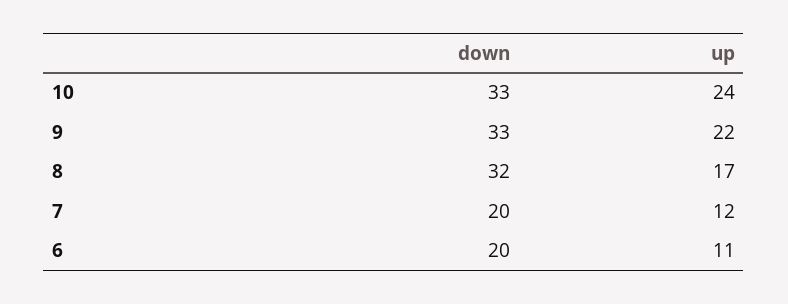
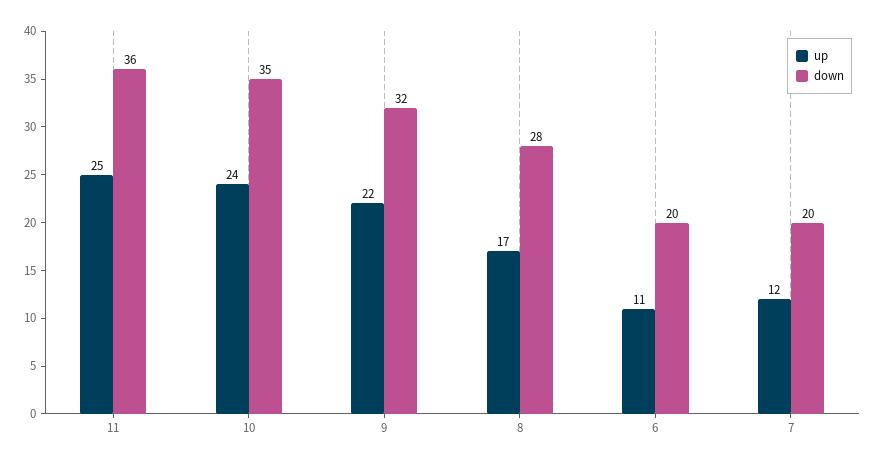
down, 10: 33 -> 35
down, 9: 33 -> 32
down, 8: 32 -> 28
up, 11: none -> 25
down, 11: none -> 36

